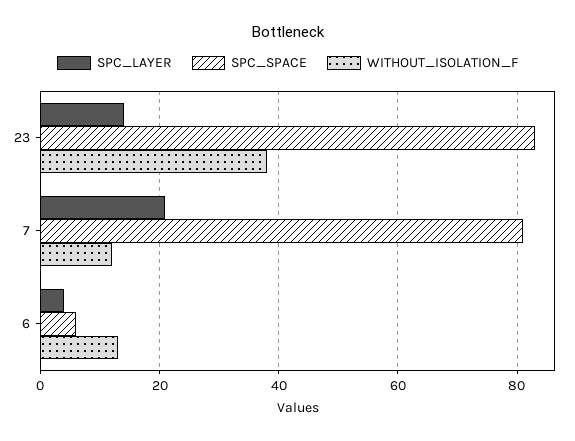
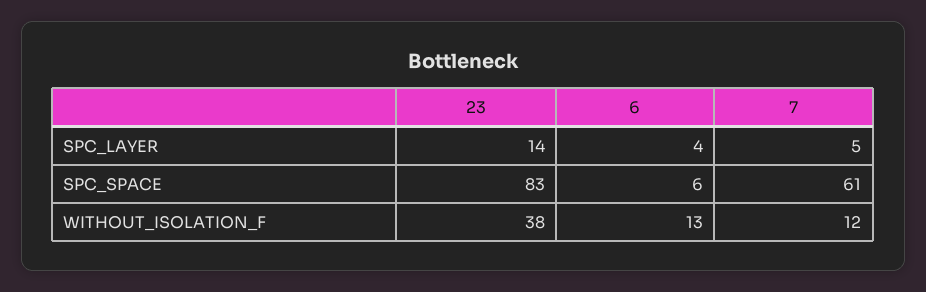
SPC_LAYER, 7: 20 -> 5
SPC_SPACE, 7: 80 -> 61

